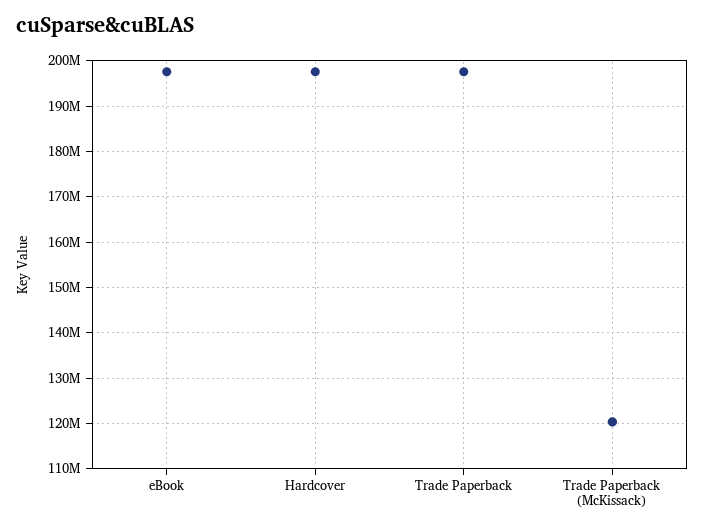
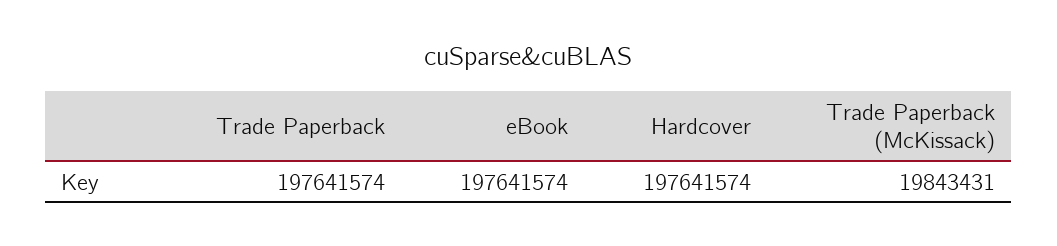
Trade Paperback (McKissack): 120000000 -> 19843431

